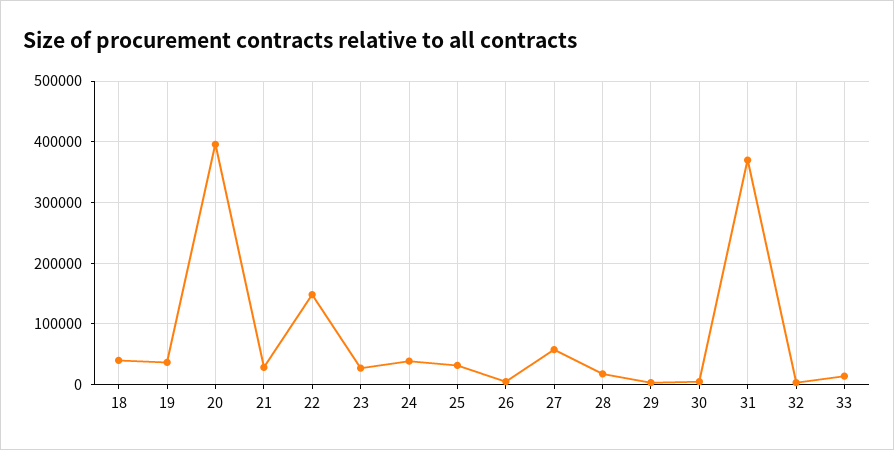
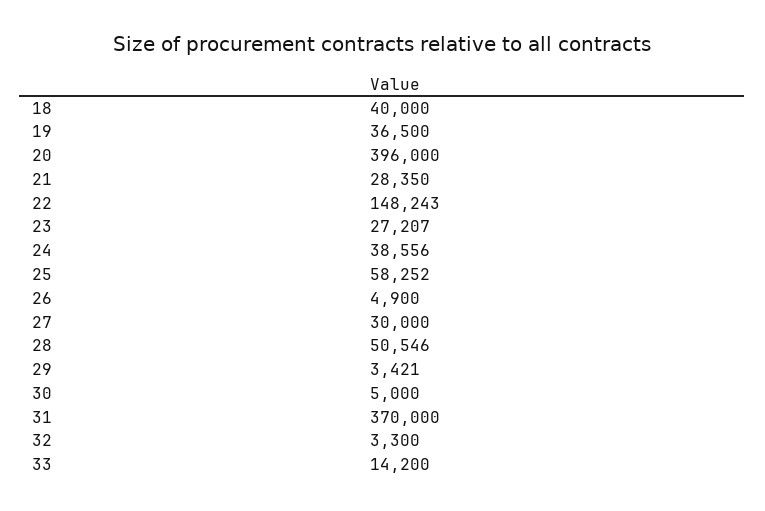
25: 30000 -> 58252
27: 60000 -> 30000
28: 20000 -> 50546

